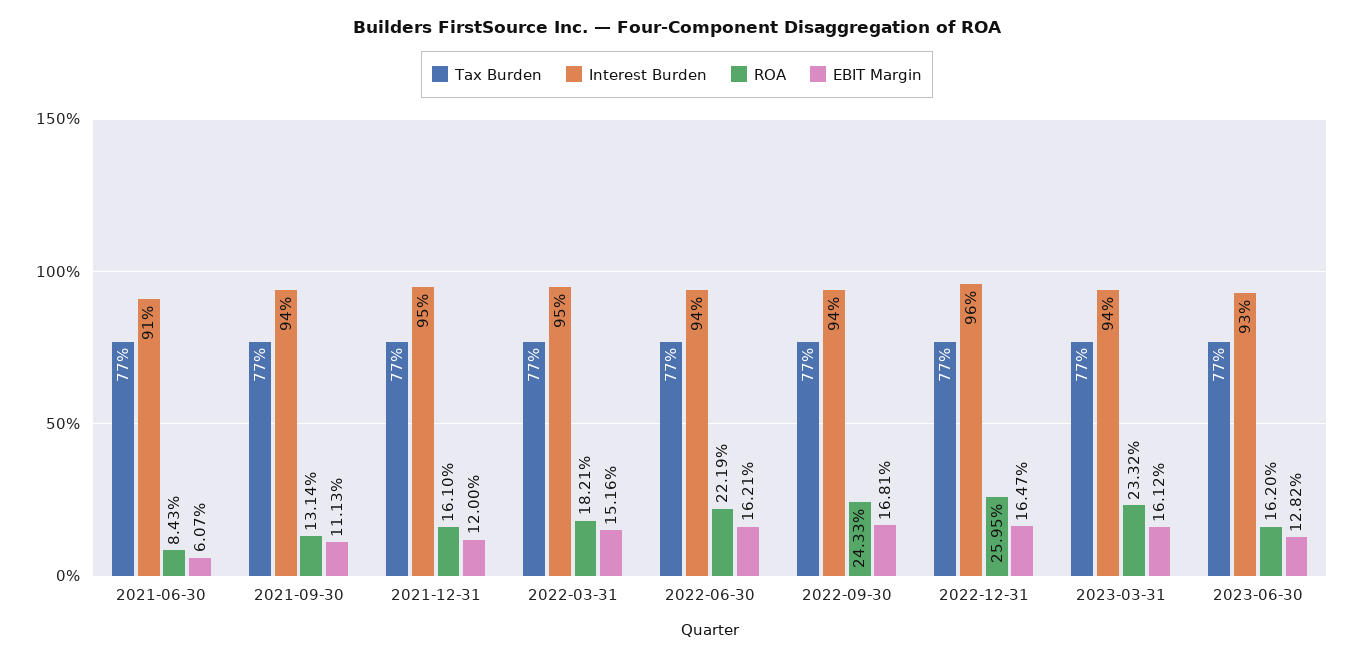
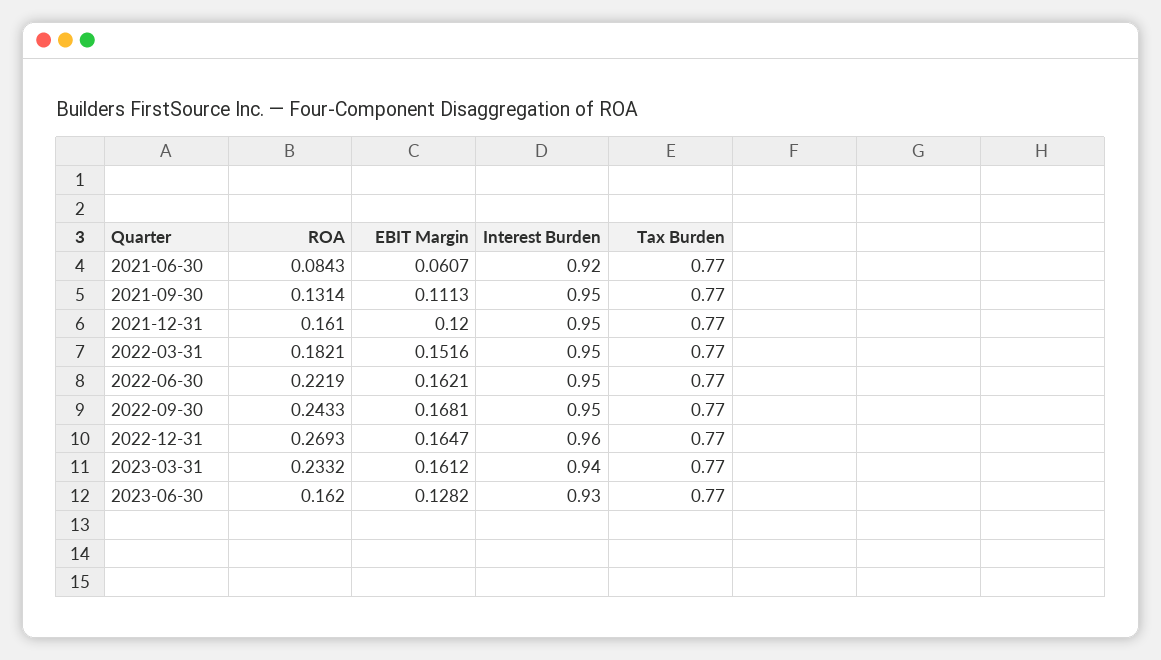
Interest Burden, 2021-06-30: 0.91 -> 0.92
Interest Burden, 2021-09-30: 0.94 -> 0.95
Interest Burden, 2022-06-30: 0.94 -> 0.95
Interest Burden, 2022-09-30: 0.94 -> 0.95
ROA, 2022-12-31: 0.2595 -> 0.2693

